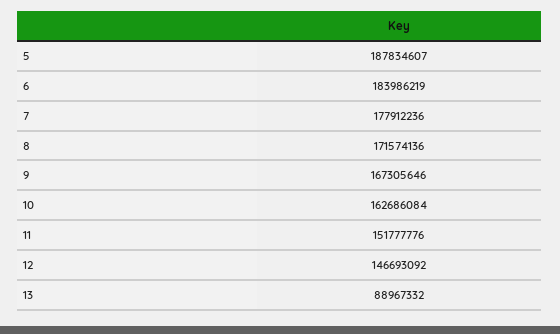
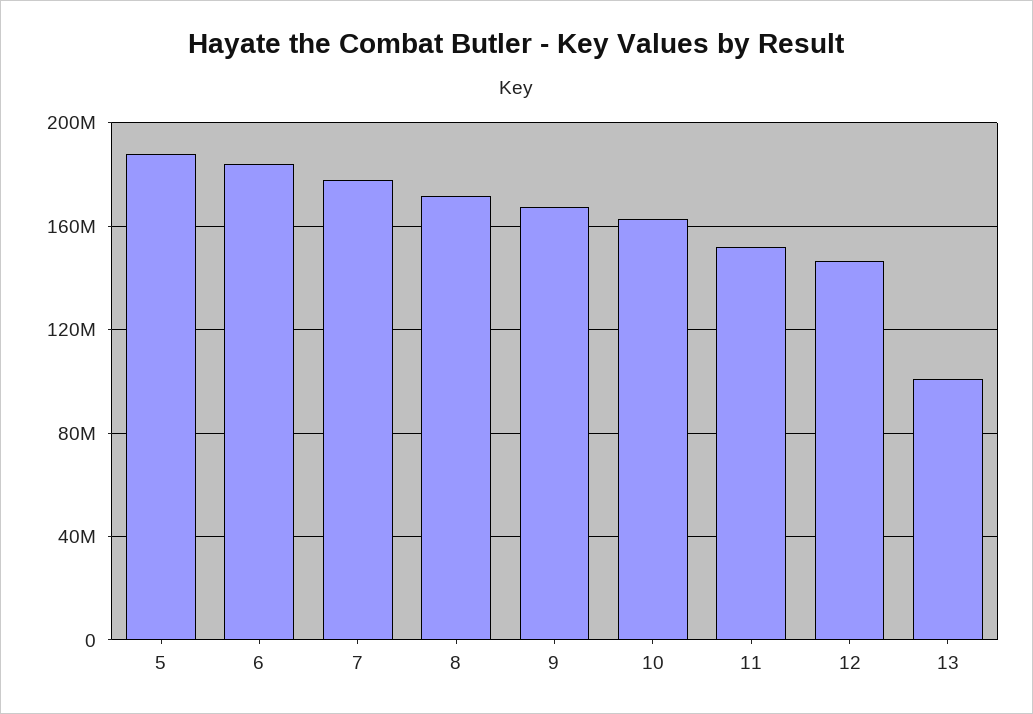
13: 88967332 -> 100000000

